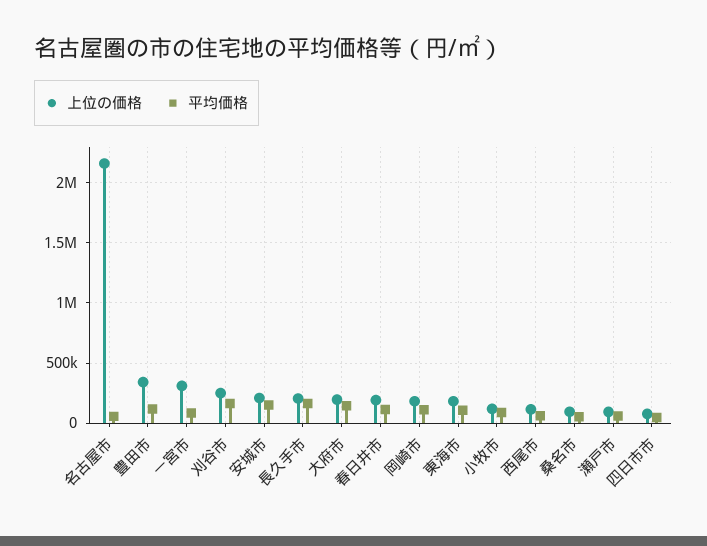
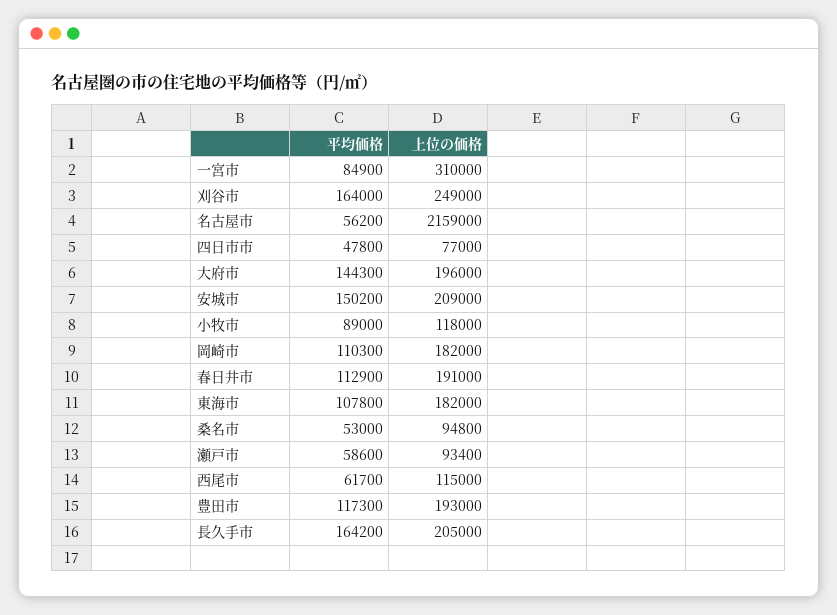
上位の価格, 豊田市: 350000 -> 193000

